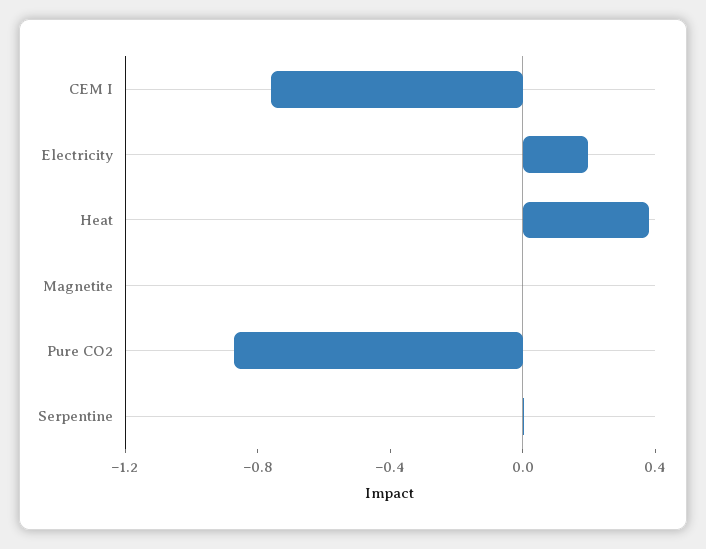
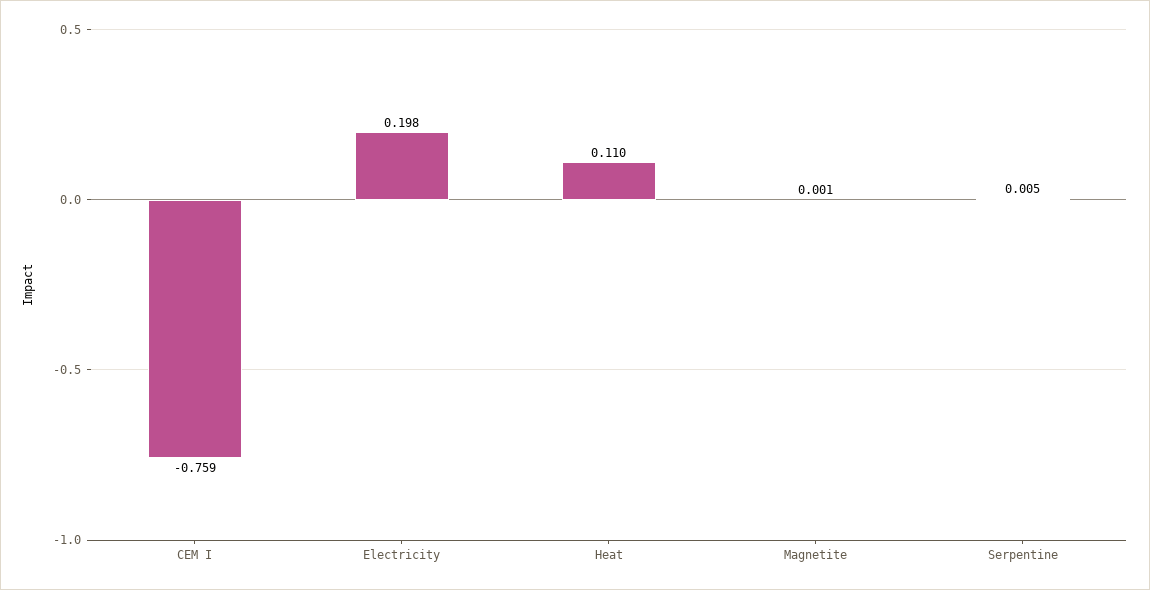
Heat: 0.4 -> 0.11
Pure CO2: -0.9 -> none

